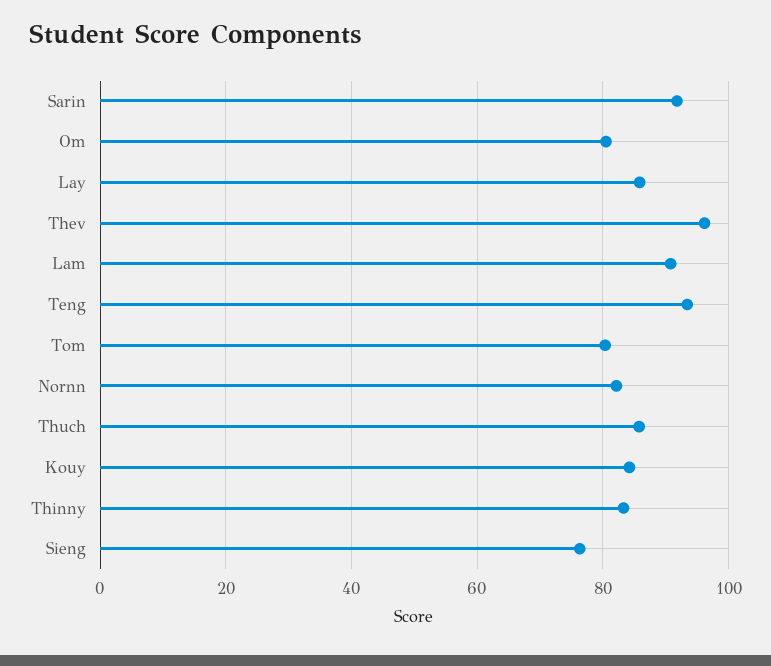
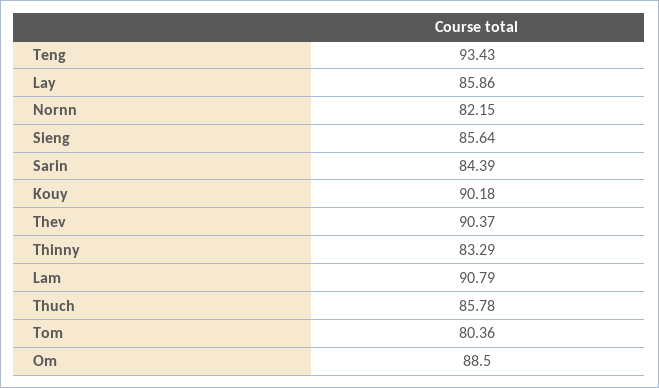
Sarin: 92 -> 84.39
Om: 80 -> 88.5
Thev: 96 -> 90.37
Kouy: 84 -> 90.18
Sieng: 76 -> 85.64

